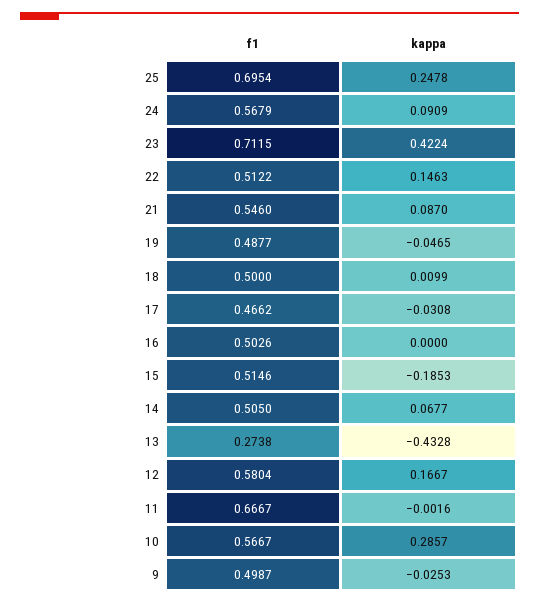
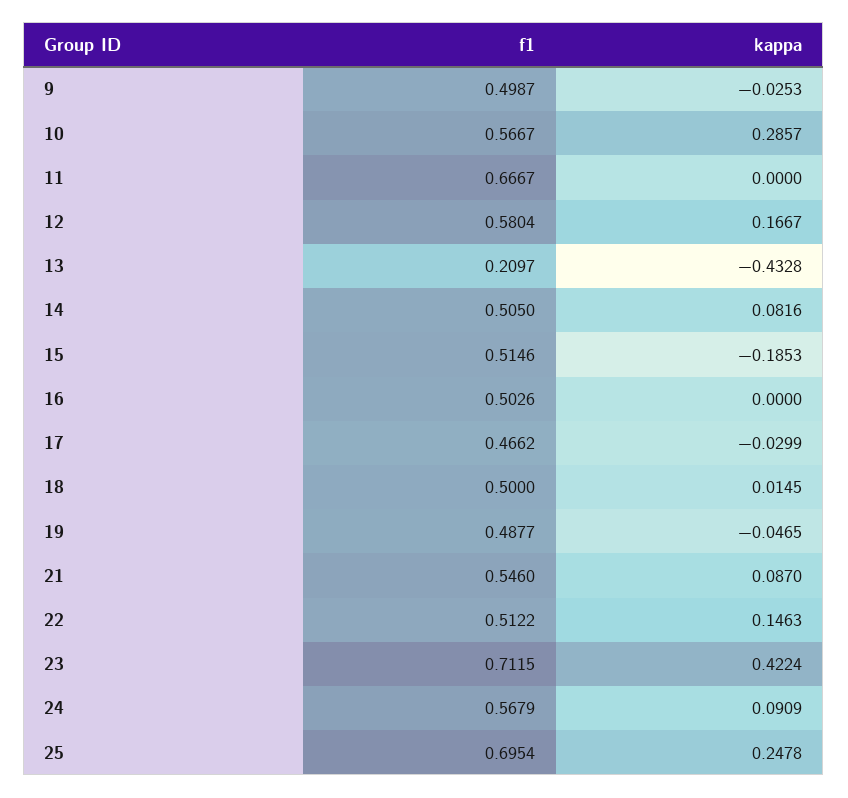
kappa, 18: 0.0099 -> 0.0145
kappa, 17: -0.0308 -> -0.0299
kappa, 14: 0.0677 -> 0.0816
f1, 13: 0.2738 -> 0.2097
kappa, 11: -0.0016 -> 0

